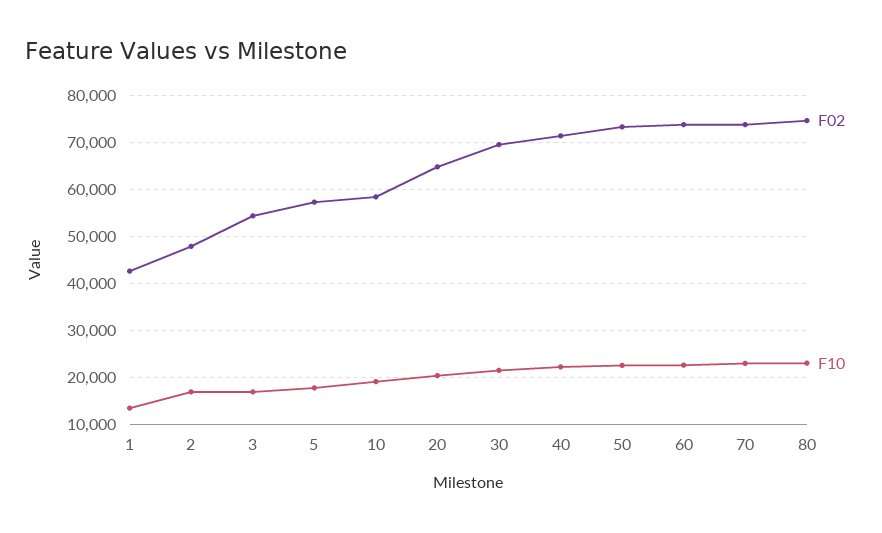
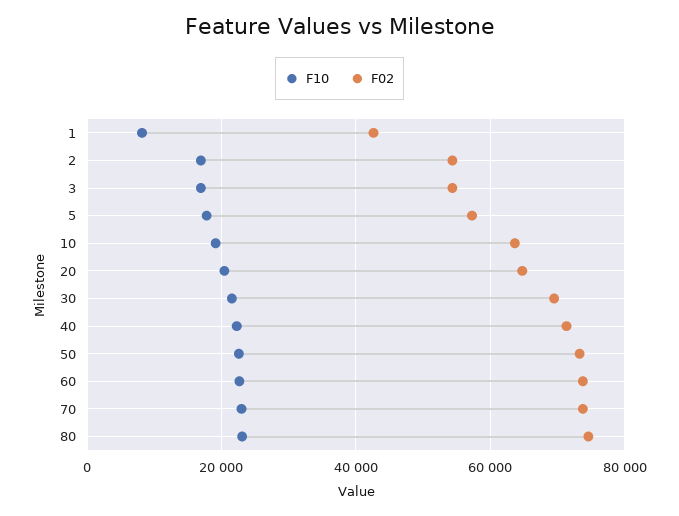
F10, 1: 14000 -> 8000
F02, 2: 48000 -> 54000
F02, 10: 58000 -> 64000

